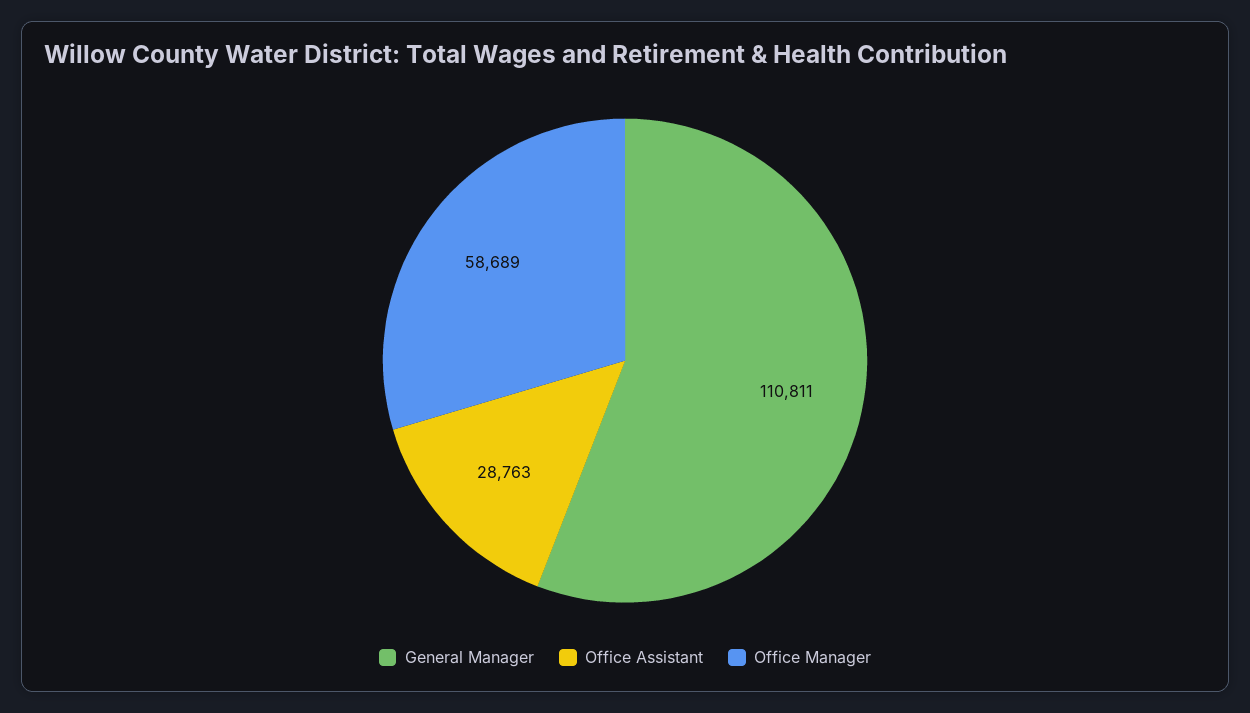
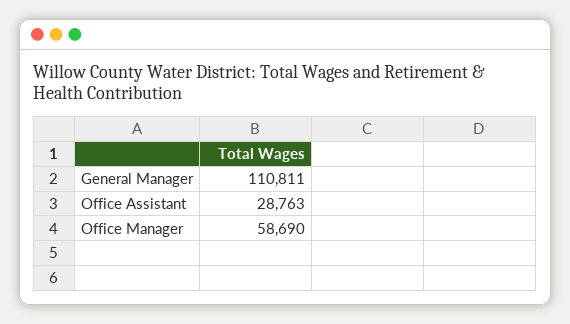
Office Manager: 58689 -> 58690

